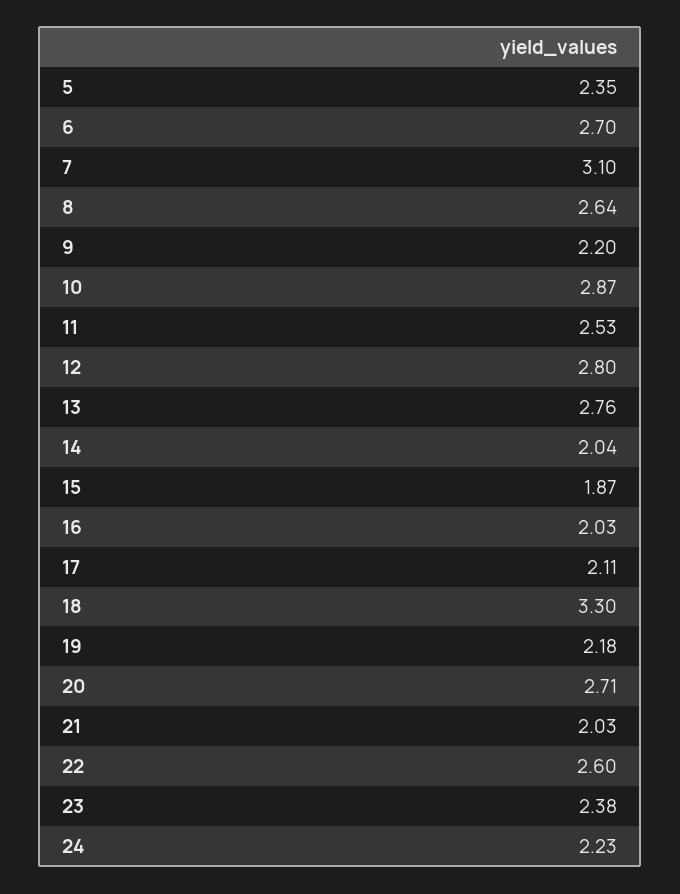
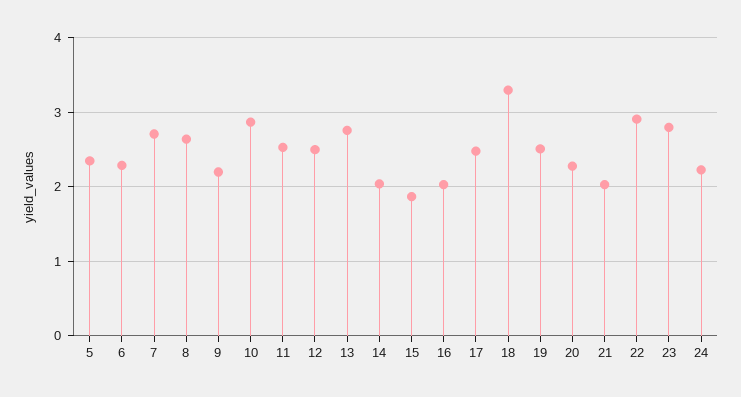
6: 2.7 -> 2.3
7: 3.1 -> 2.7
12: 2.8 -> 2.5
17: 2.11 -> 2.5
19: 2.18 -> 2.5
20: 2.71 -> 2.3
22: 2.6 -> 2.9
23: 2.38 -> 2.8

